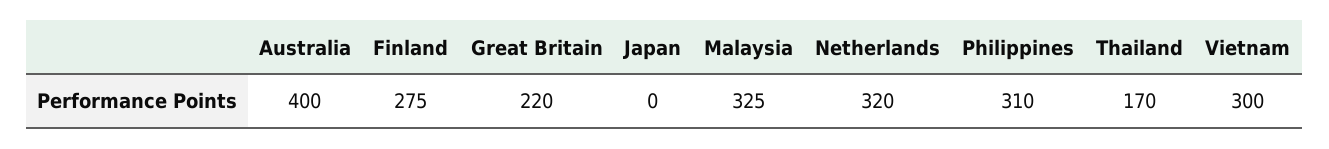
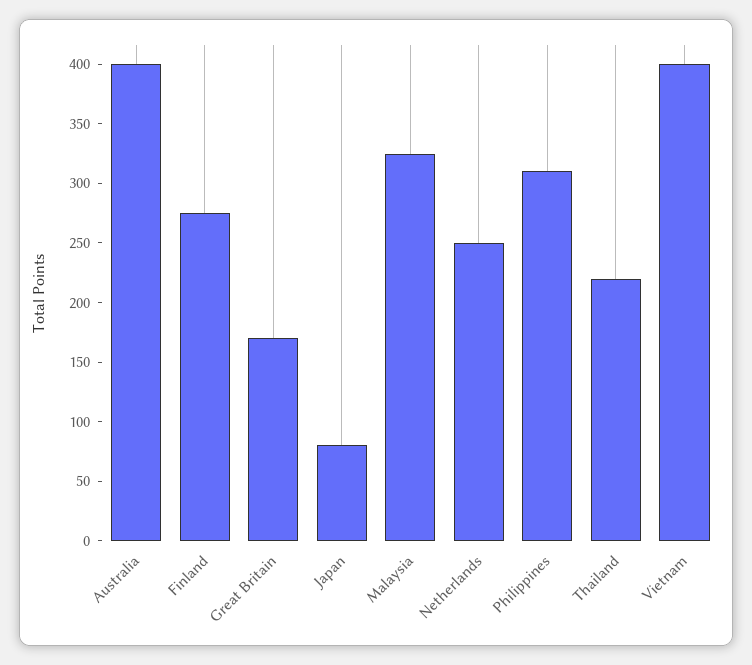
Great Britain: 220 -> 170
Japan: 0 -> 80
Netherlands: 320 -> 250
Thailand: 170 -> 220
Vietnam: 300 -> 400

